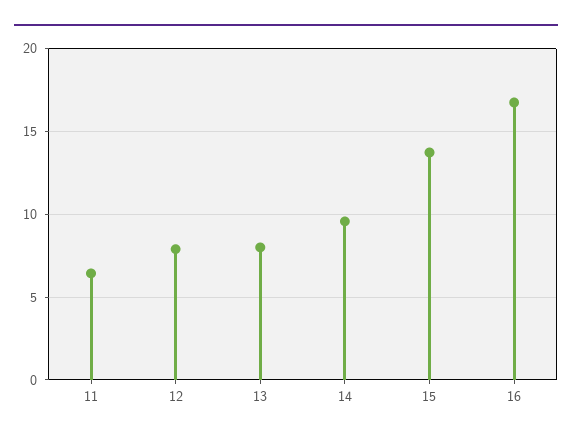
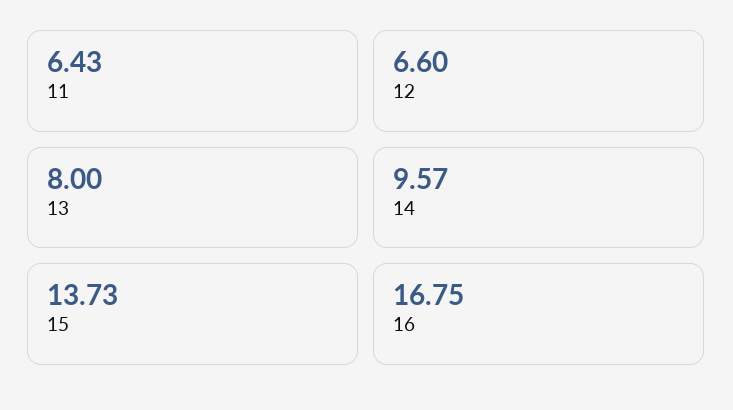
12: 8 -> 6.6

